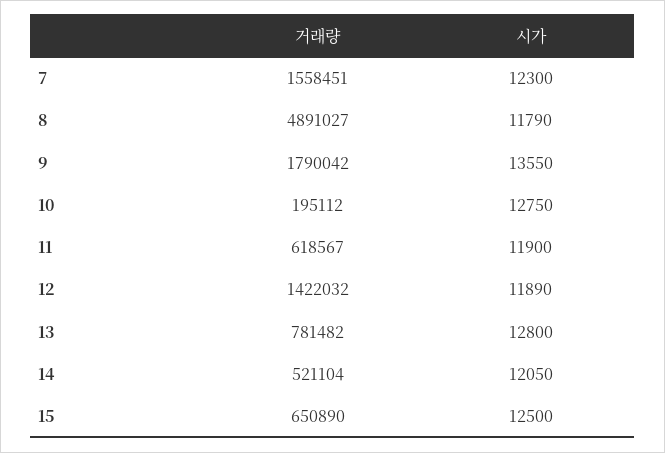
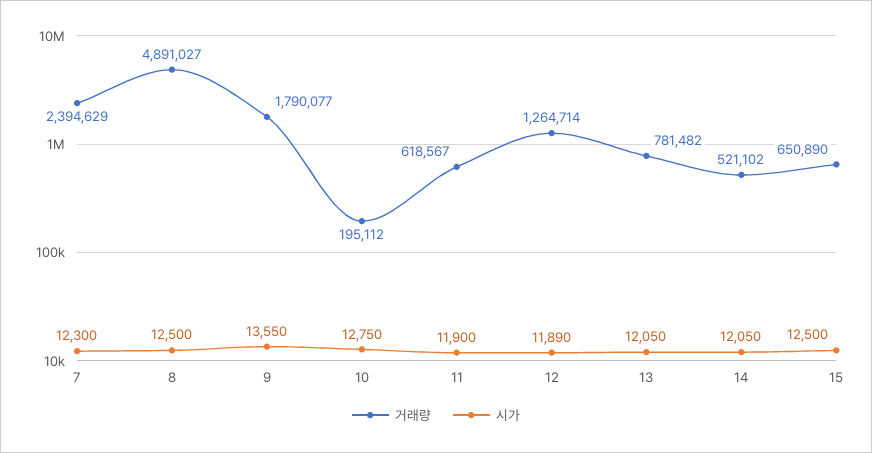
거래량, 7: 1558451 -> 2394629
시가, 8: 11790 -> 12500
거래량, 9: 1790042 -> 1790077
거래량, 12: 1422032 -> 1264714
시가, 13: 12800 -> 12050
거래량, 14: 521104 -> 521102

